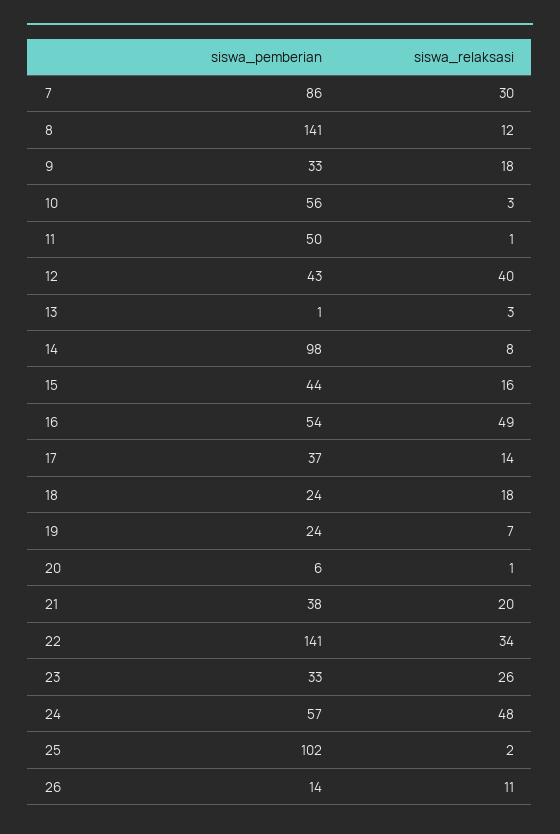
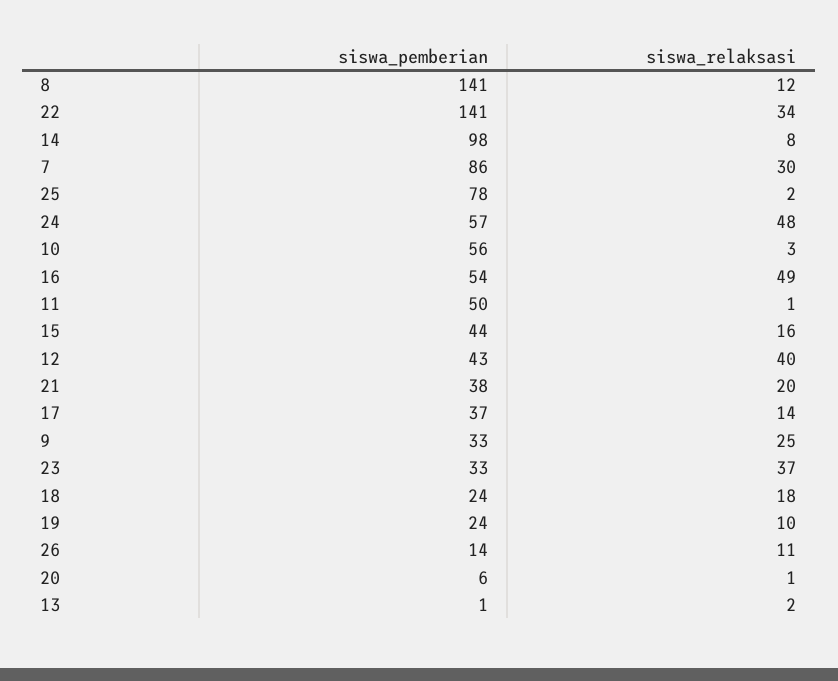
siswa_relaksasi, 9: 18 -> 25
siswa_relaksasi, 13: 3 -> 2
siswa_relaksasi, 19: 7 -> 10
siswa_relaksasi, 23: 26 -> 37
siswa_pemberian, 25: 102 -> 78

